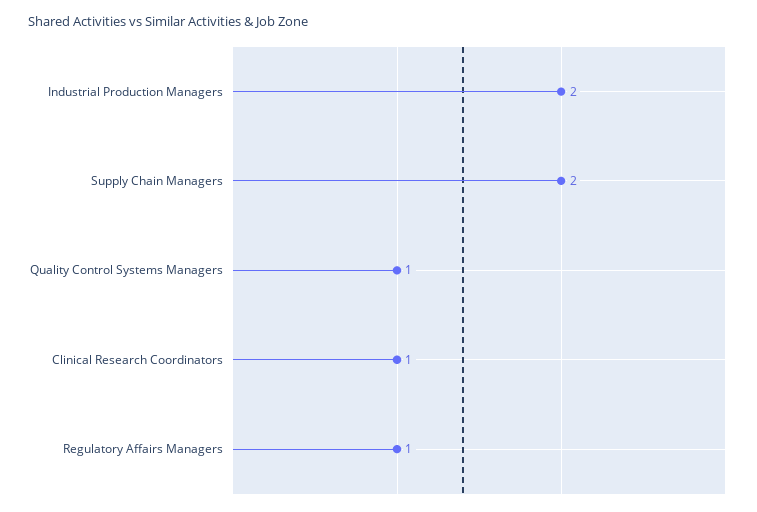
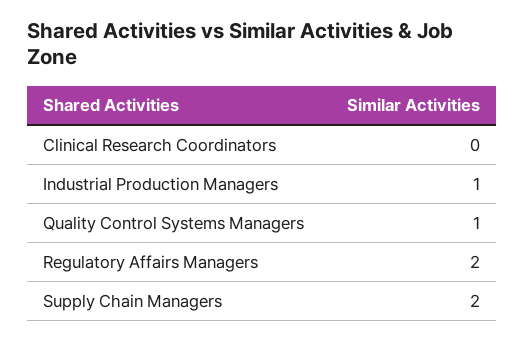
Industrial Production Managers: 2 -> 1
Clinical Research Coordinators: 1 -> 0
Regulatory Affairs Managers: 1 -> 2

